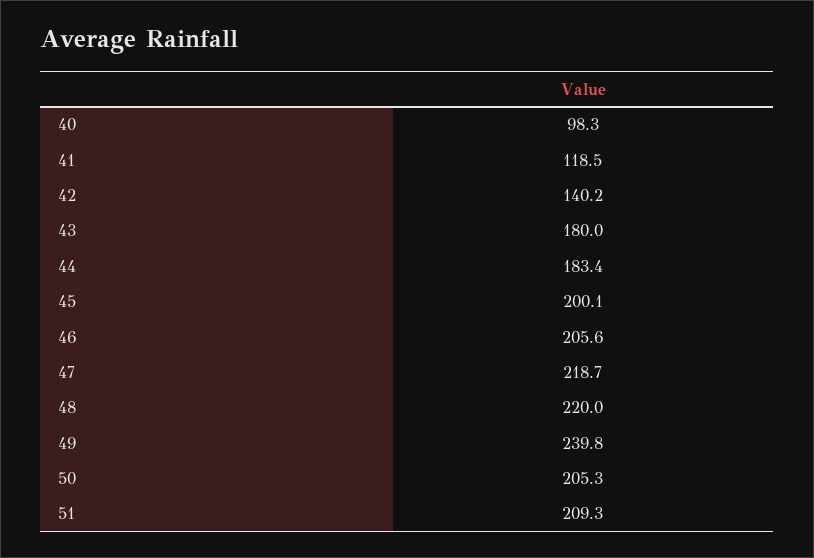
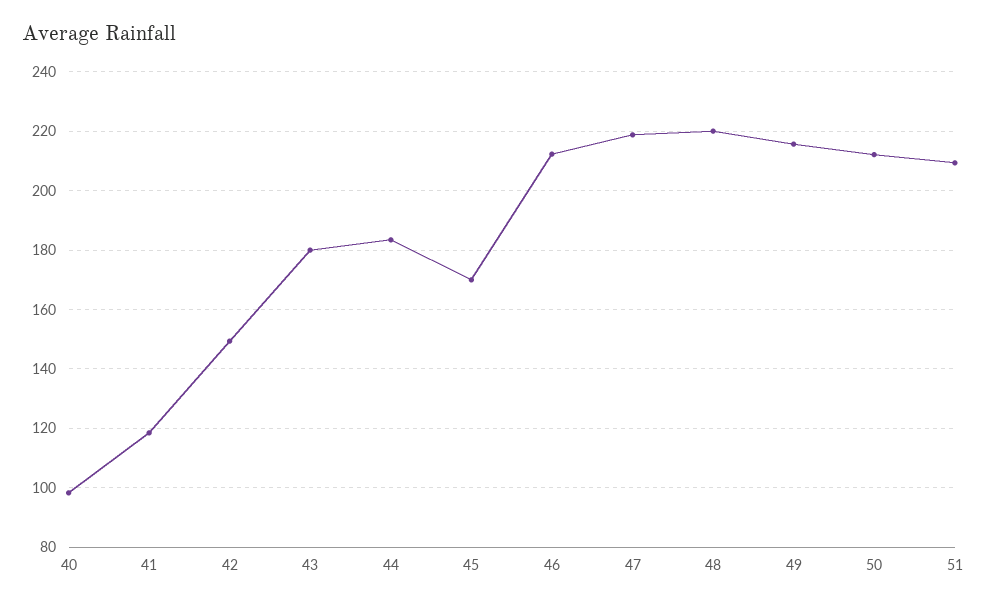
42: 140.2 -> 150
45: 200.1 -> 170
46: 205.6 -> 212.5
49: 239.8 -> 215
50: 205.3 -> 212.5

